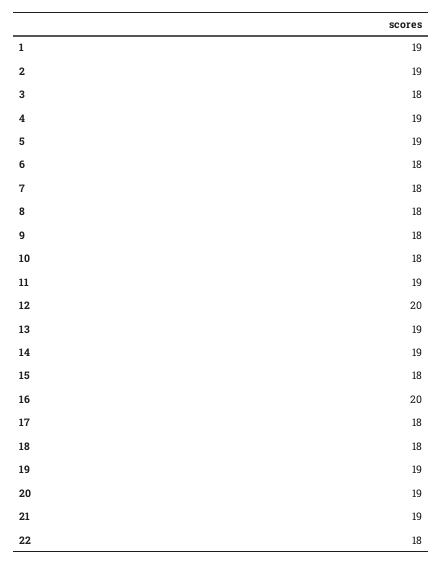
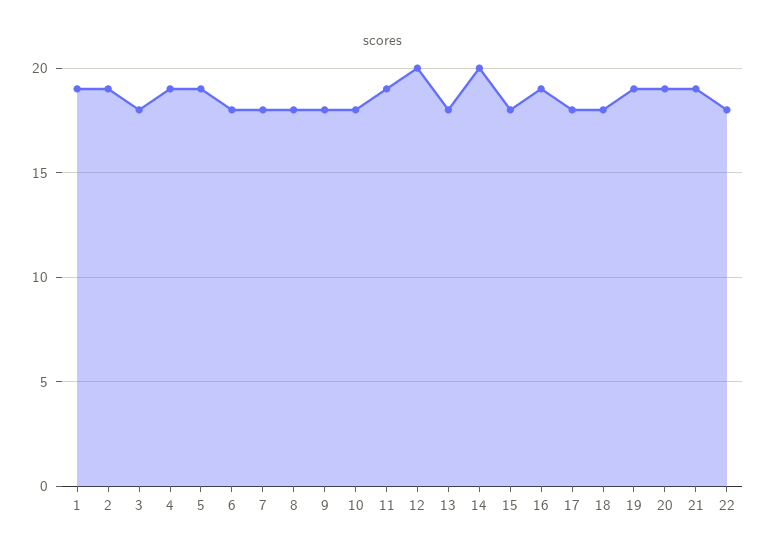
13: 19 -> 18
14: 19 -> 20
16: 20 -> 19

